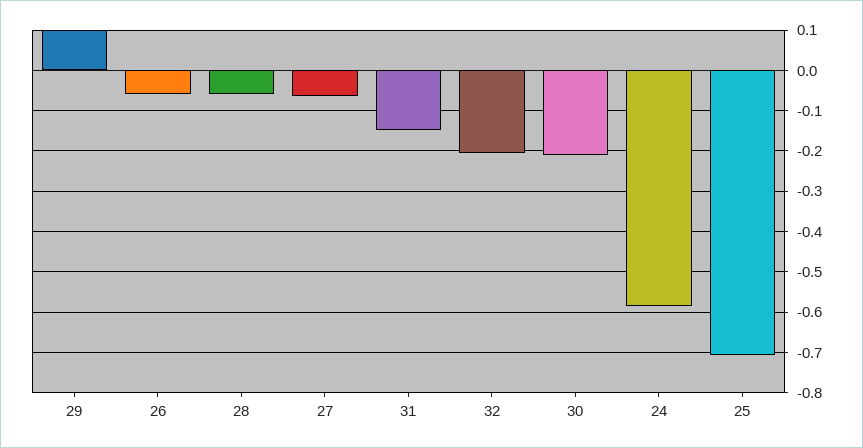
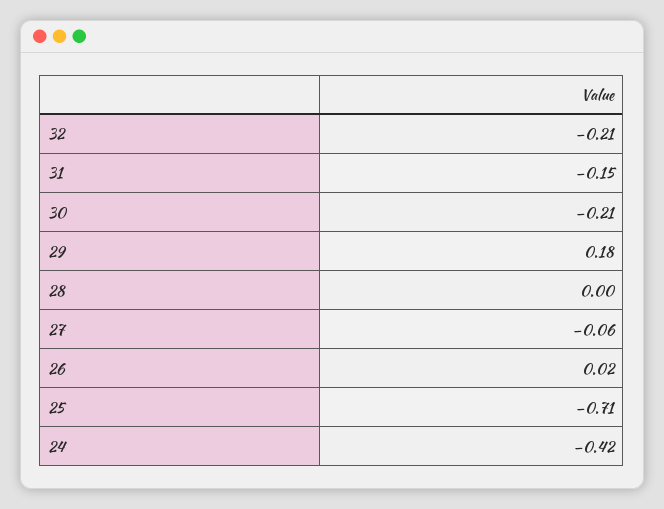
29: 0.1 -> 0.18
26: -0.06 -> 0.02
28: -0.06 -> 0
24: -0.58 -> -0.42

